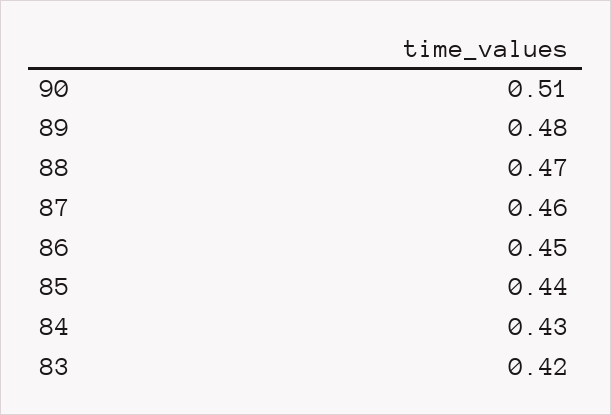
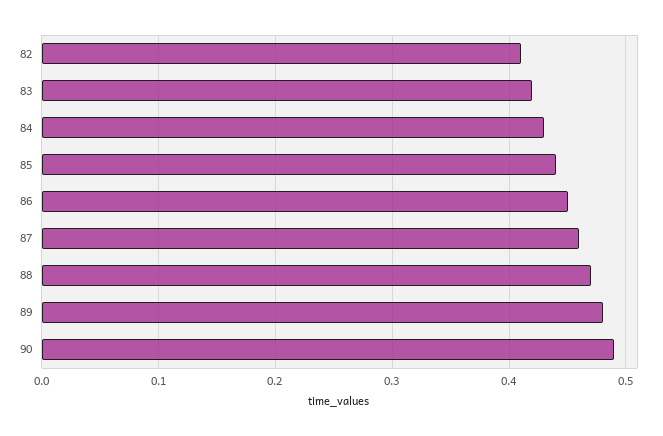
90: 0.51 -> 0.49
82: none -> 0.41

